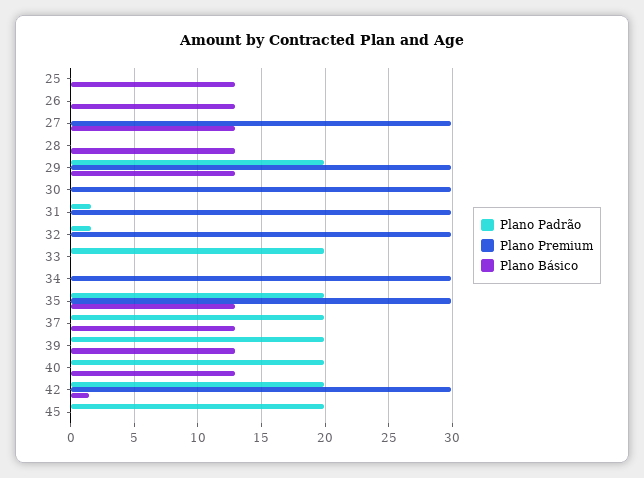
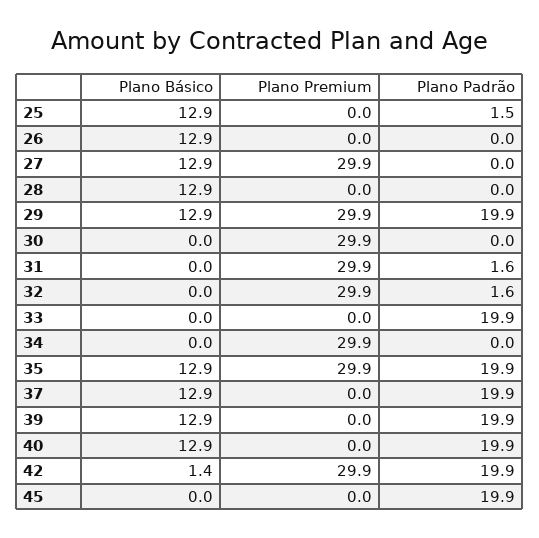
Plano Padrão, 25: 0 -> 1.5

